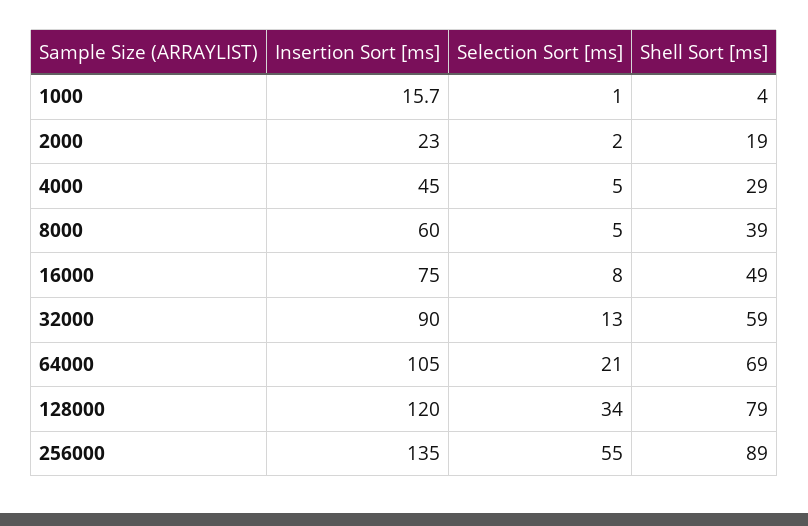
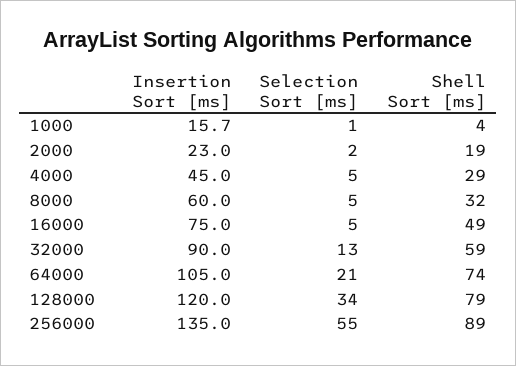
Shell Sort [ms], 8000: 39 -> 32
Selection Sort [ms], 16000: 8 -> 5
Shell Sort [ms], 64000: 69 -> 74

